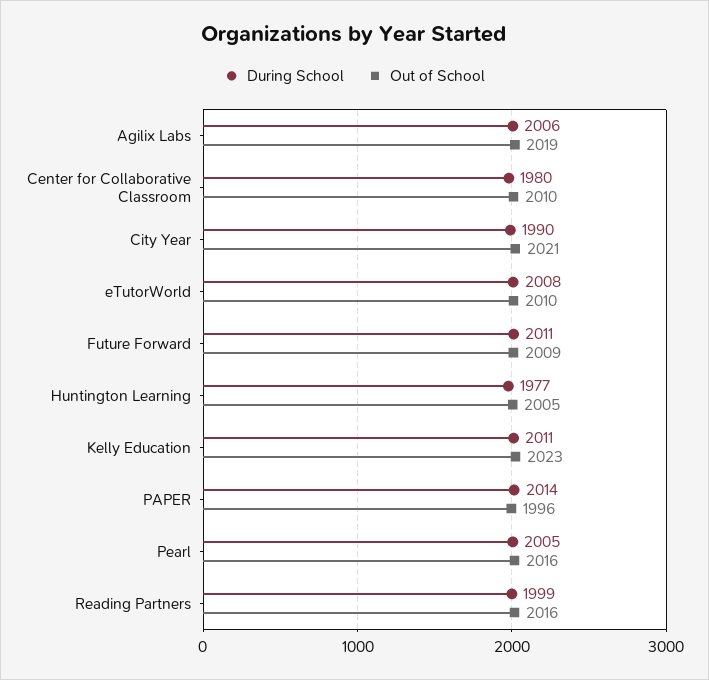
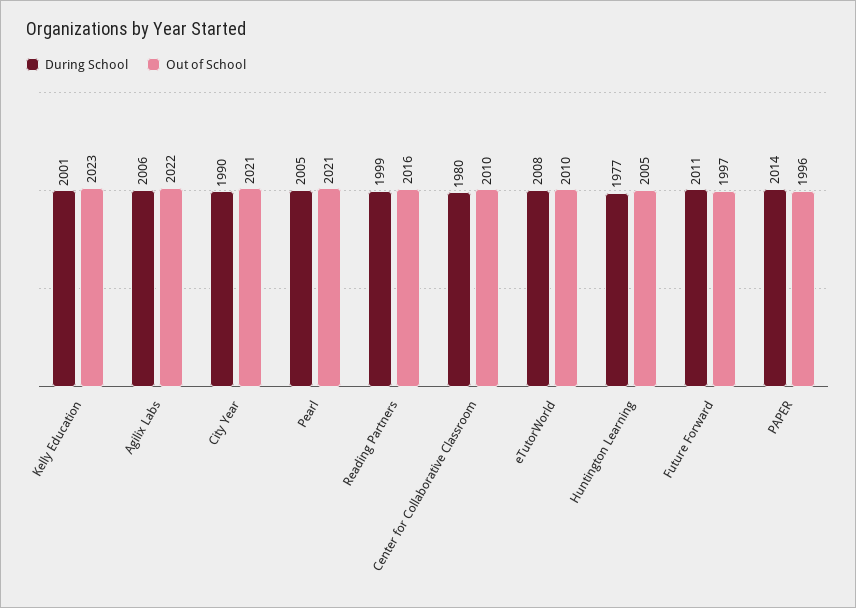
Out of School, Agilix Labs: 2019 -> 2022
Out of School, Future Forward: 2009 -> 1997
During School, Kelly Education: 2011 -> 2001
Out of School, Pearl: 2016 -> 2021

